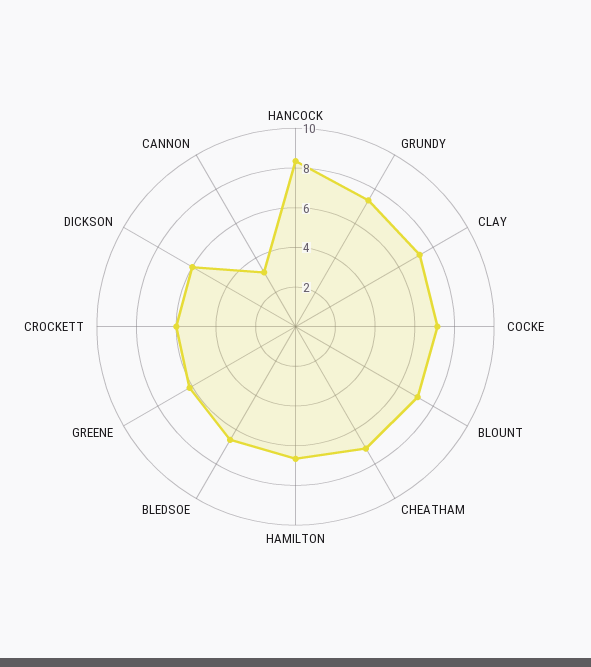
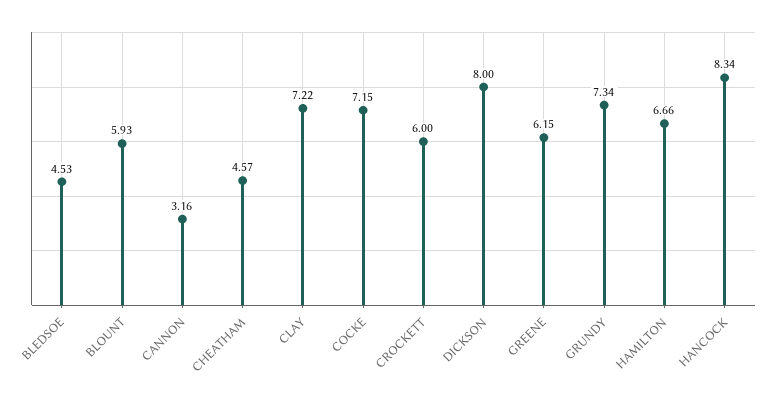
BLOUNT: 7 -> 5.93
CHEATHAM: 7 -> 4.57
BLEDSOE: 6.5 -> 4.53
DICKSON: 6 -> 8

